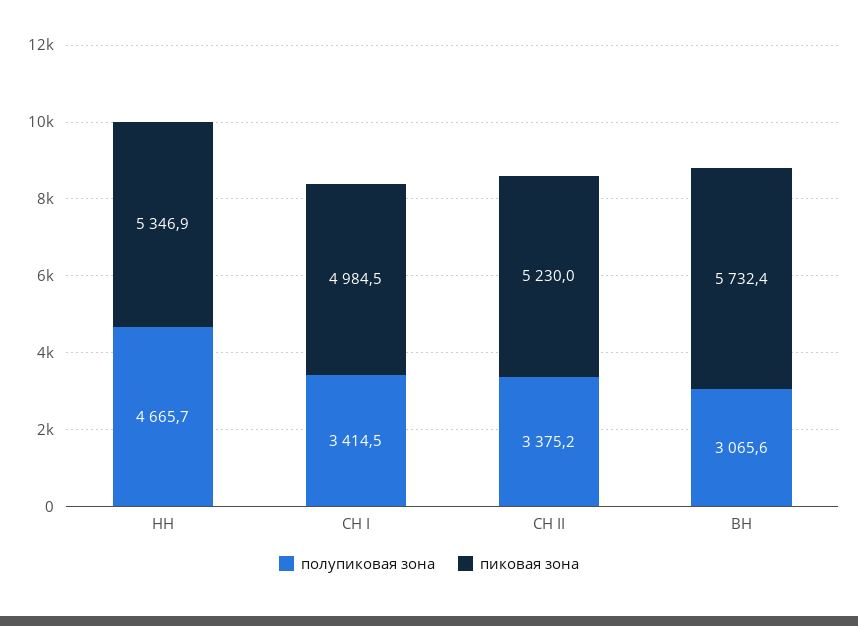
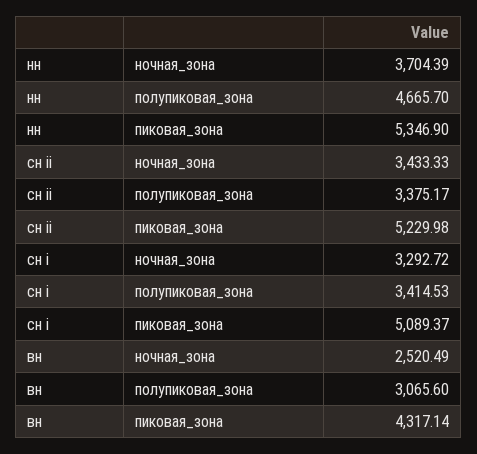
пиковая зона, СН I: 4984.5 -> 5089.37
пиковая зона, ВН: 5732.4 -> 4317.14
ночная_зона, НН: none -> 3704.39
ночная_зона, СН II: none -> 3433.33
ночная_зона, СН I: none -> 3292.72
ночная_зона, ВН: none -> 2520.49

